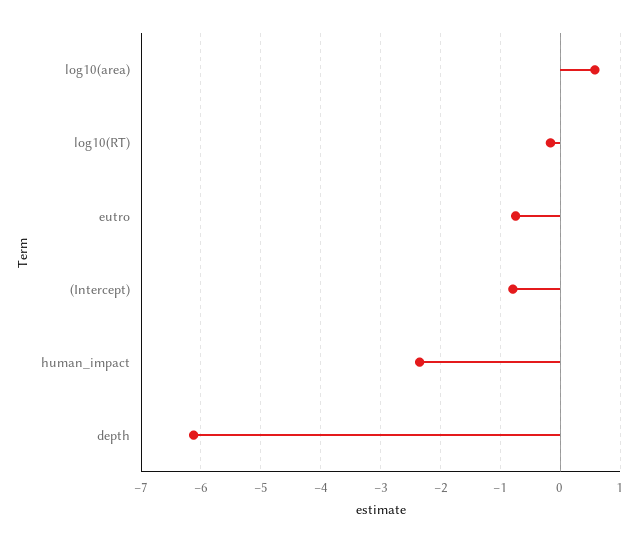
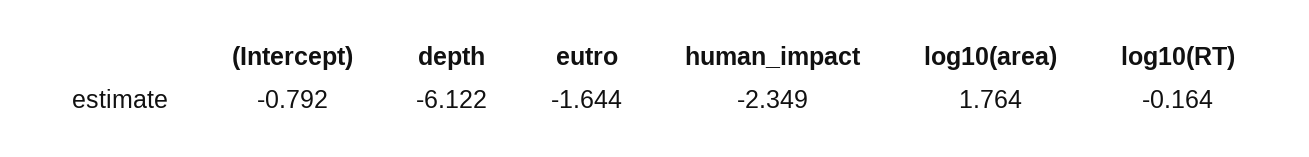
log10(area): 0.6 -> 1.764
eutro: -0.8 -> -1.644

